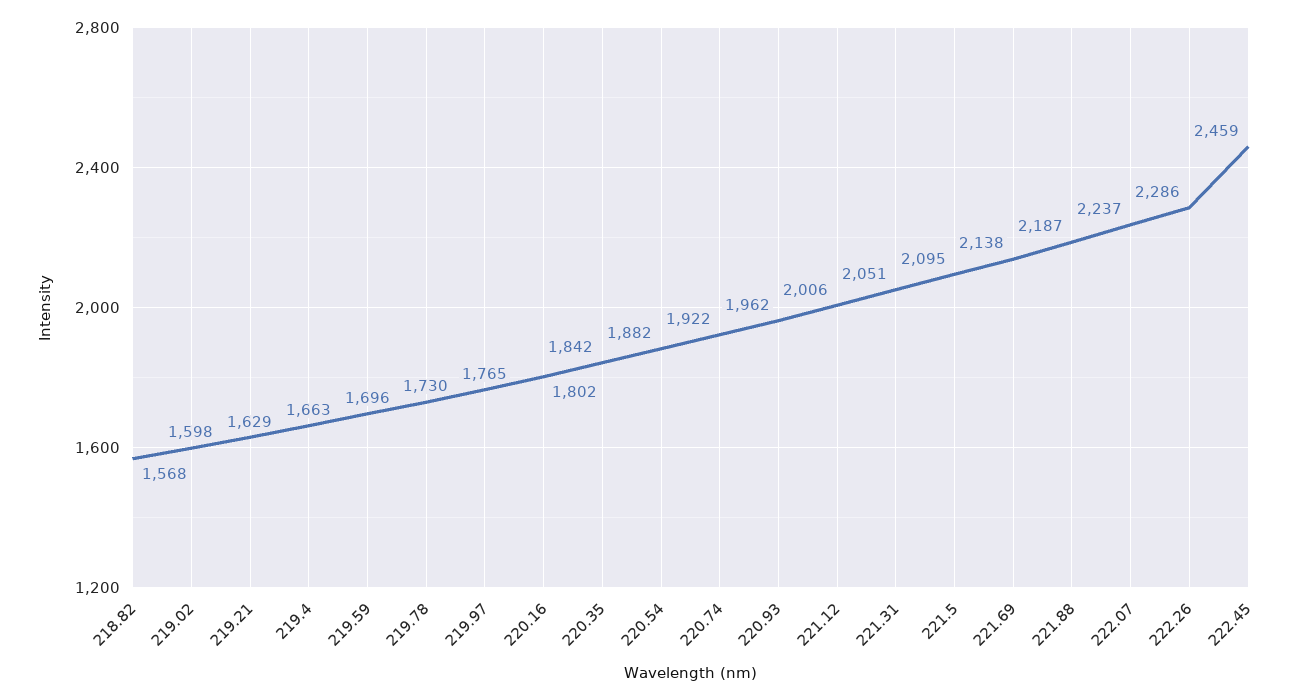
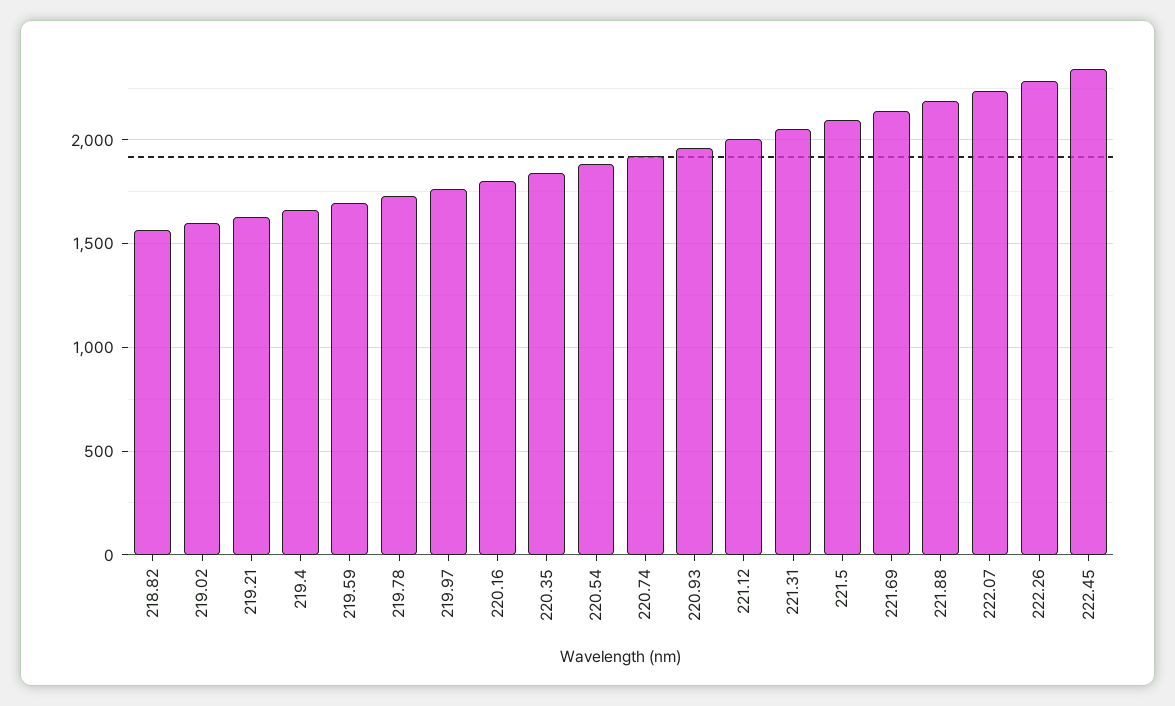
222.45: 2459 -> 2350

